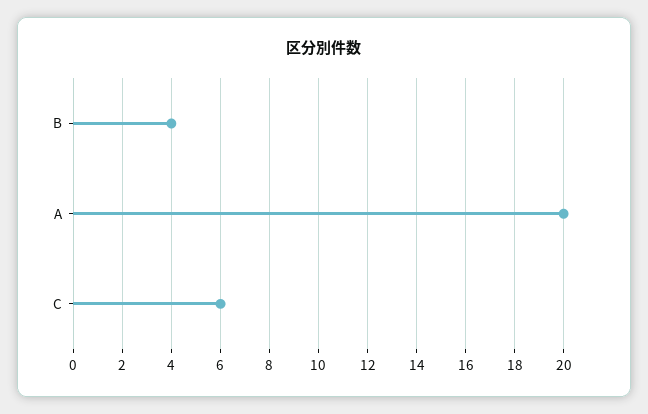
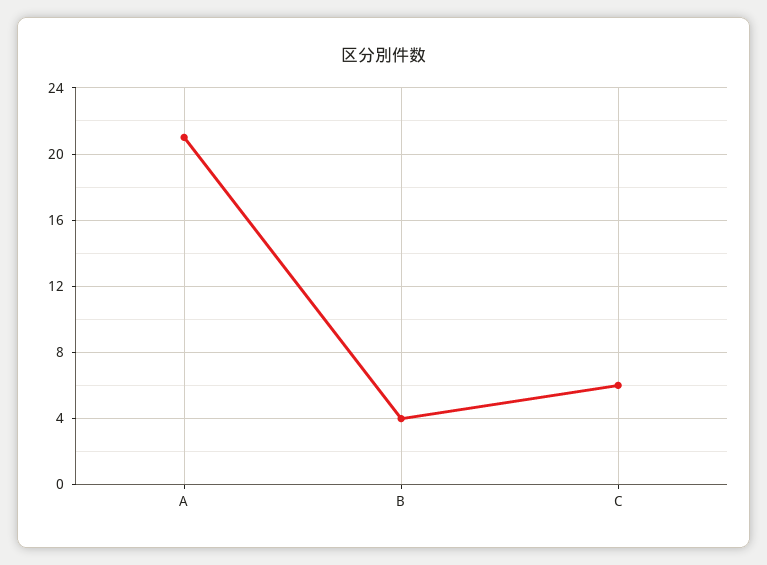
A: 20 -> 21

